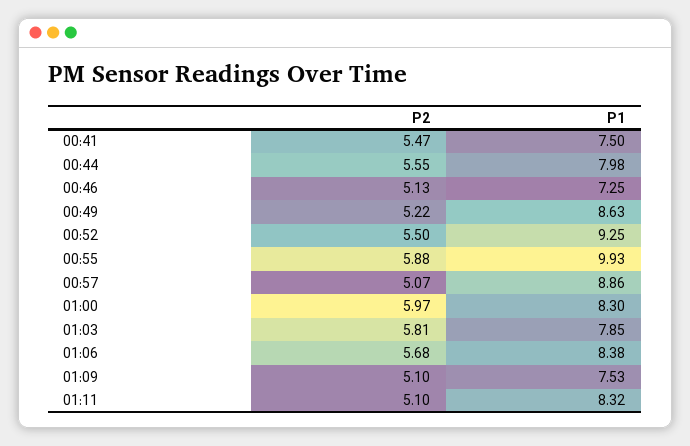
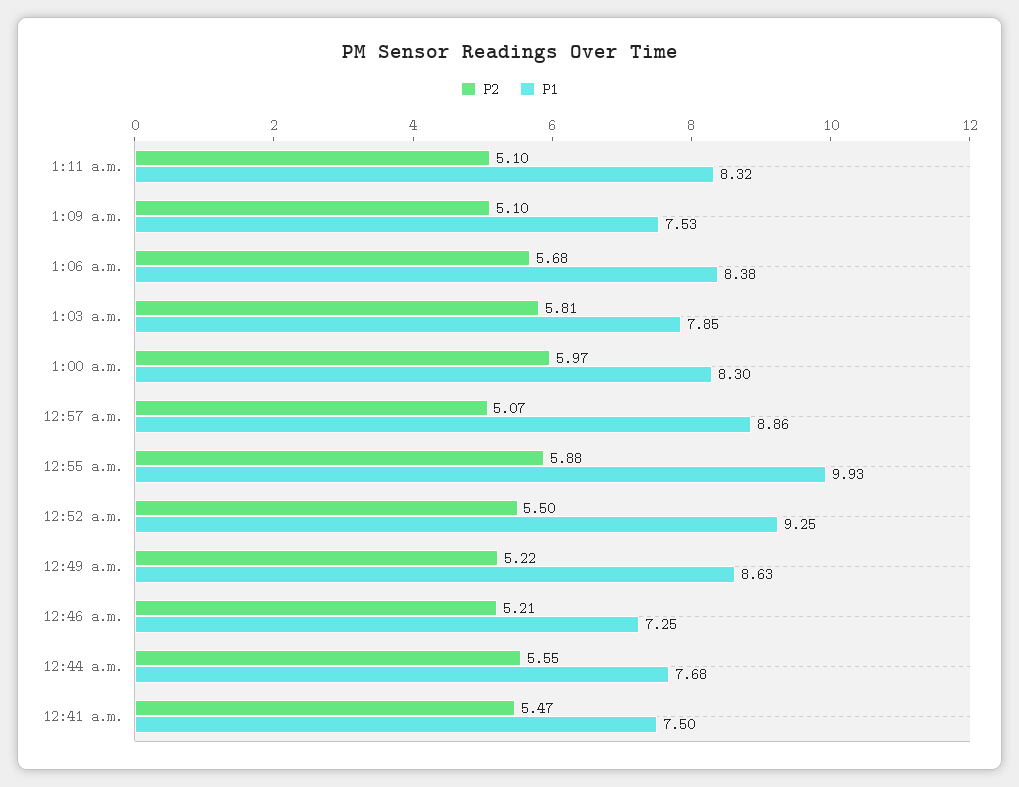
P1, 00:44: 7.98 -> 7.68
P2, 00:46: 5.13 -> 5.21

